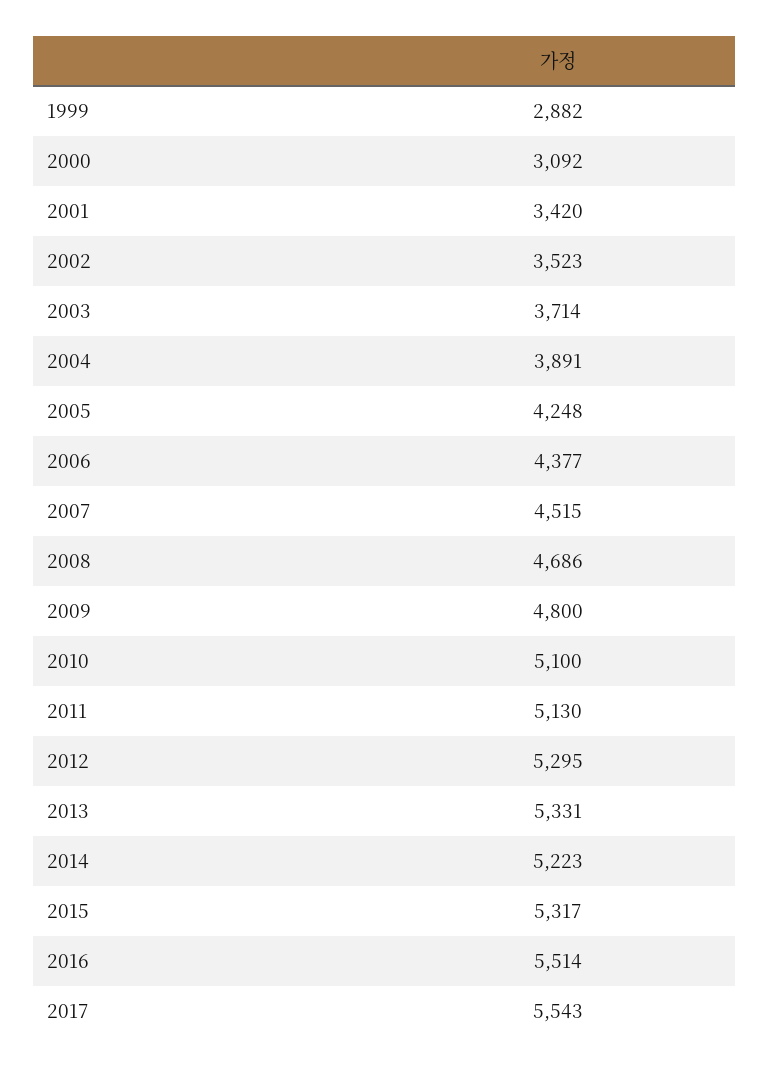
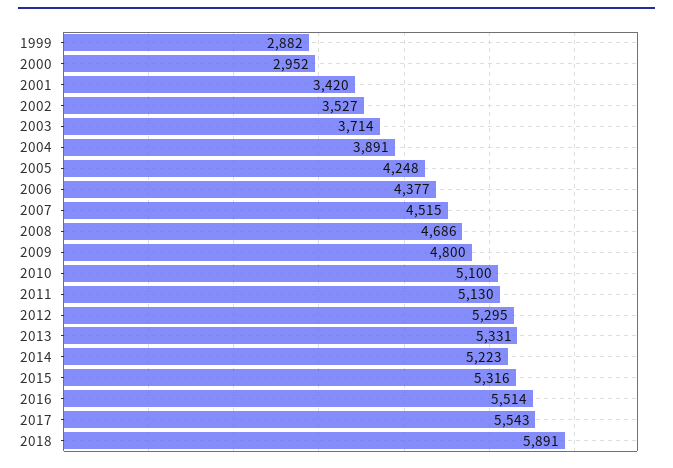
2000: 3092 -> 2952
2002: 3523 -> 3527
2015: 5317 -> 5316
2018: none -> 5891

